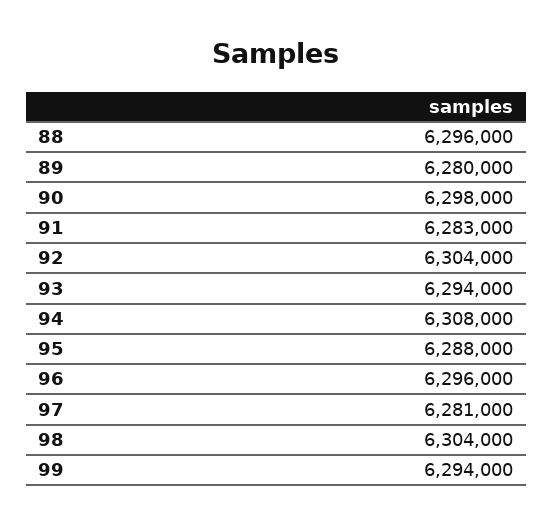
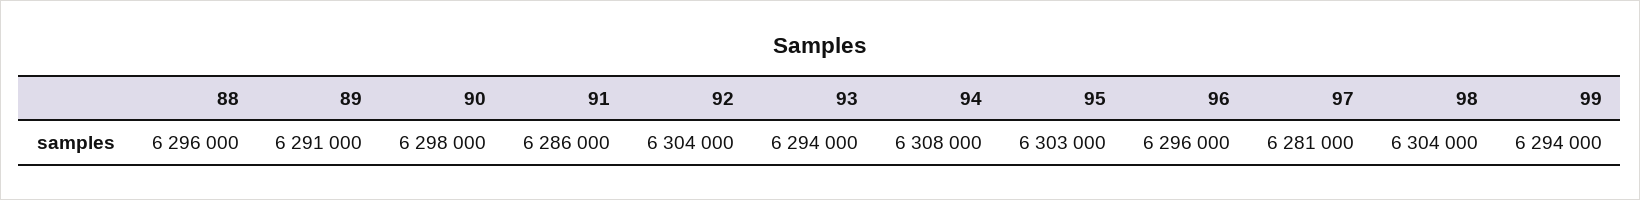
89: 6280000 -> 6291000
91: 6283000 -> 6286000
95: 6288000 -> 6303000

